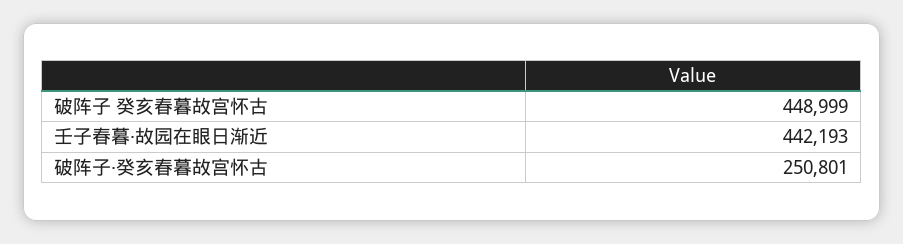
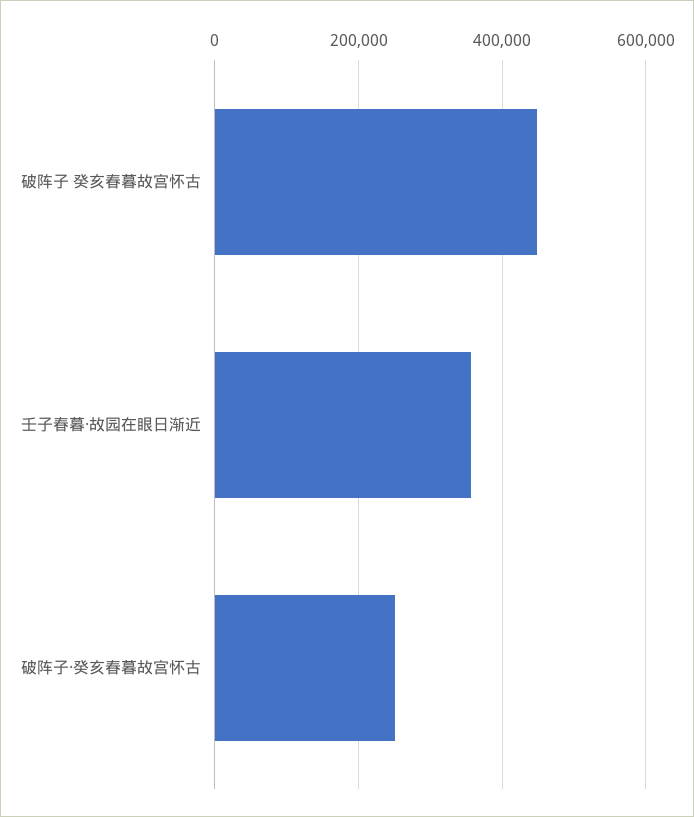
壬子春暮·故园在眼日渐近: 442193 -> 360000

